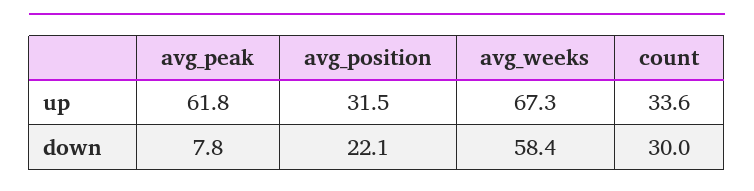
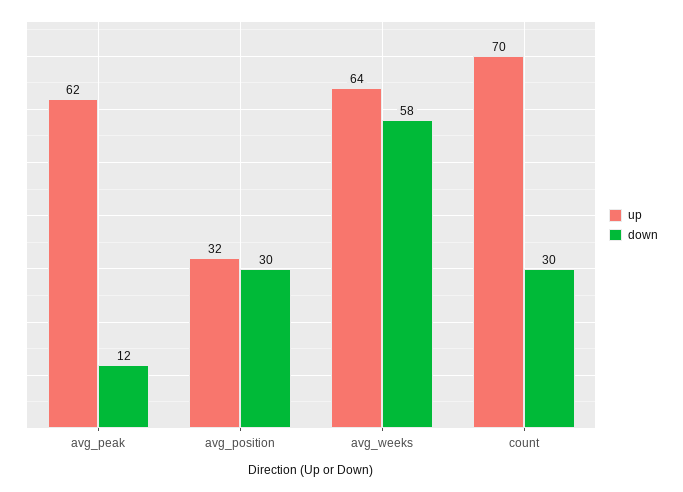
up, avg_weeks: 67.3 -> 64
up, count: 33.6 -> 70
down, avg_peak: 7.8 -> 12
down, avg_position: 22.1 -> 30

